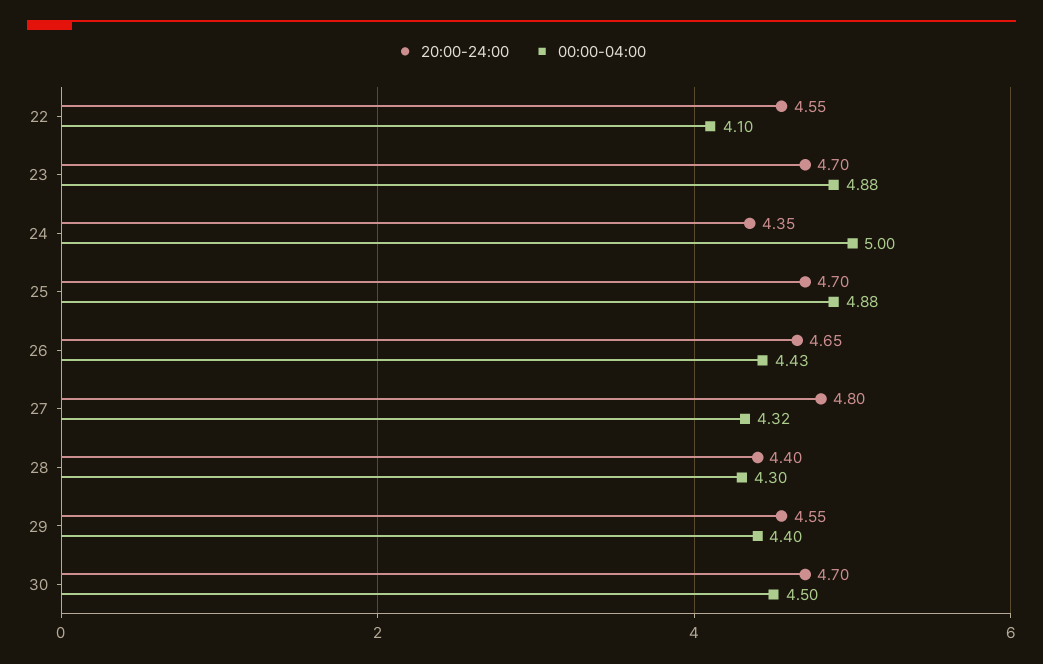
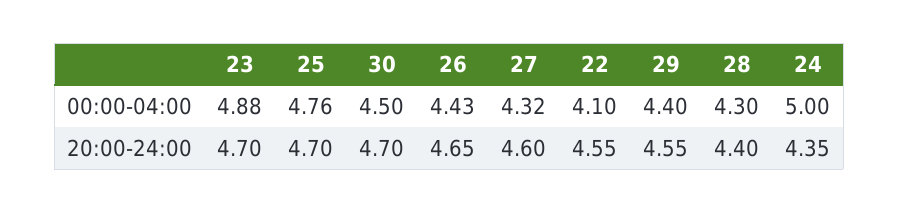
00:00-04:00, 25: 4.88 -> 4.76
20:00-24:00, 27: 4.8 -> 4.6

